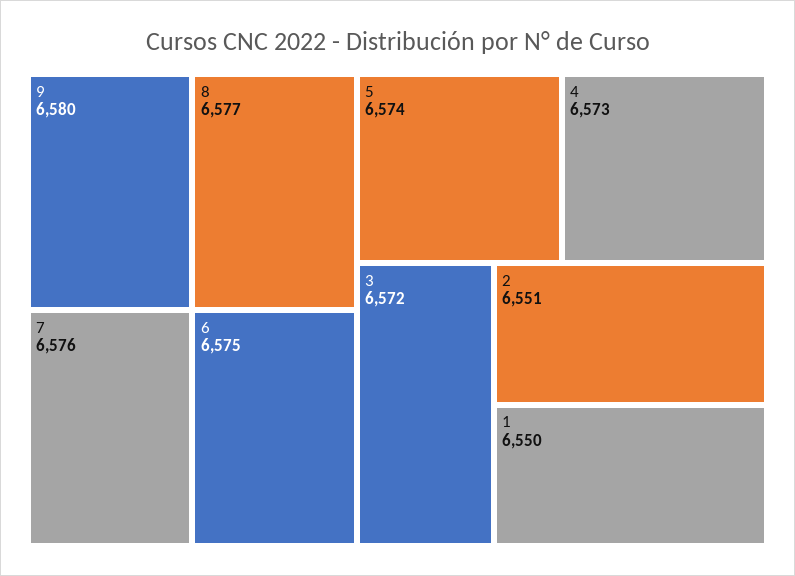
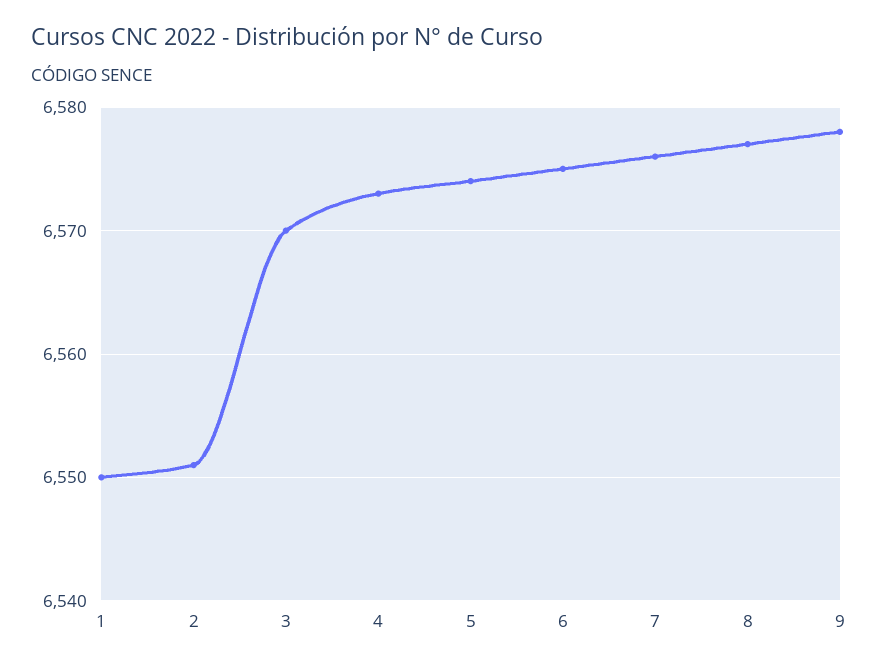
9: 6580 -> 6578
3: 6572 -> 6570

